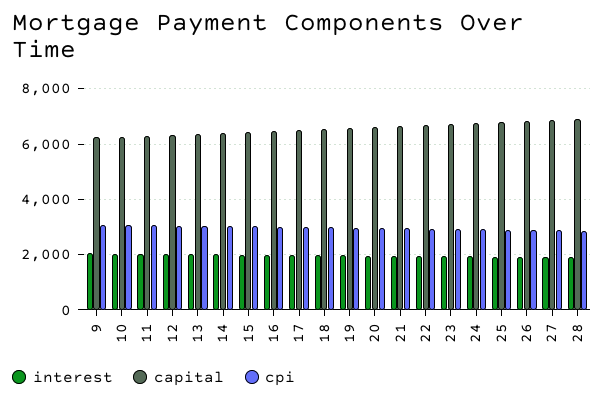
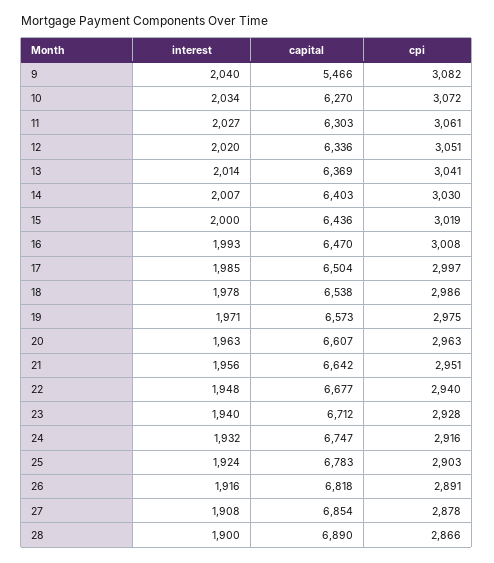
capital, 9: 6250 -> 5466

